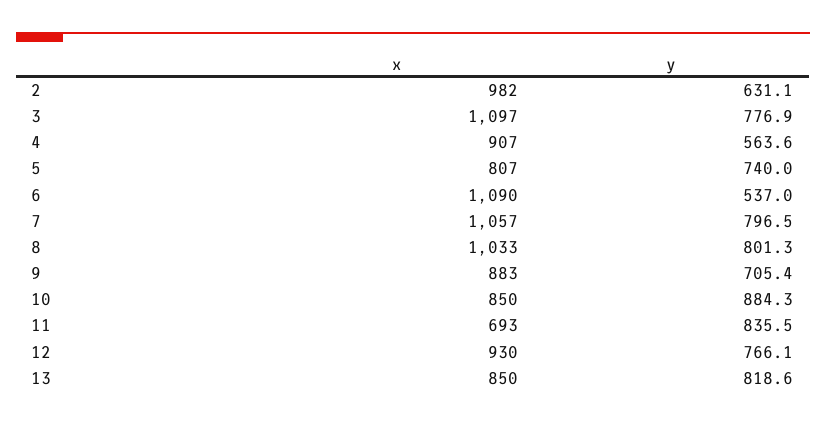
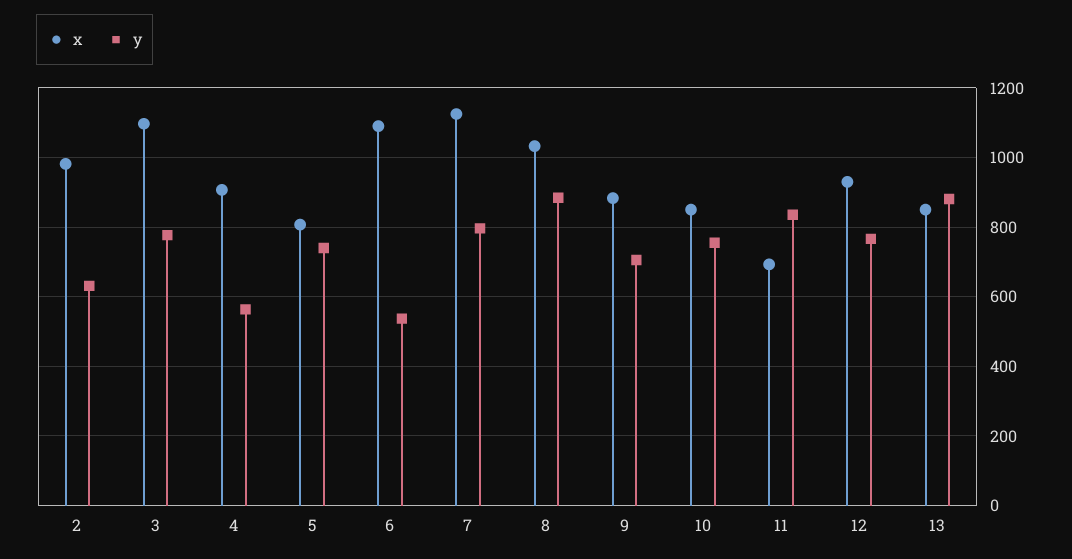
x, 7: 1057 -> 1120
y, 8: 801.3 -> 880
y, 10: 884.3 -> 760
y, 13: 818.6 -> 880

